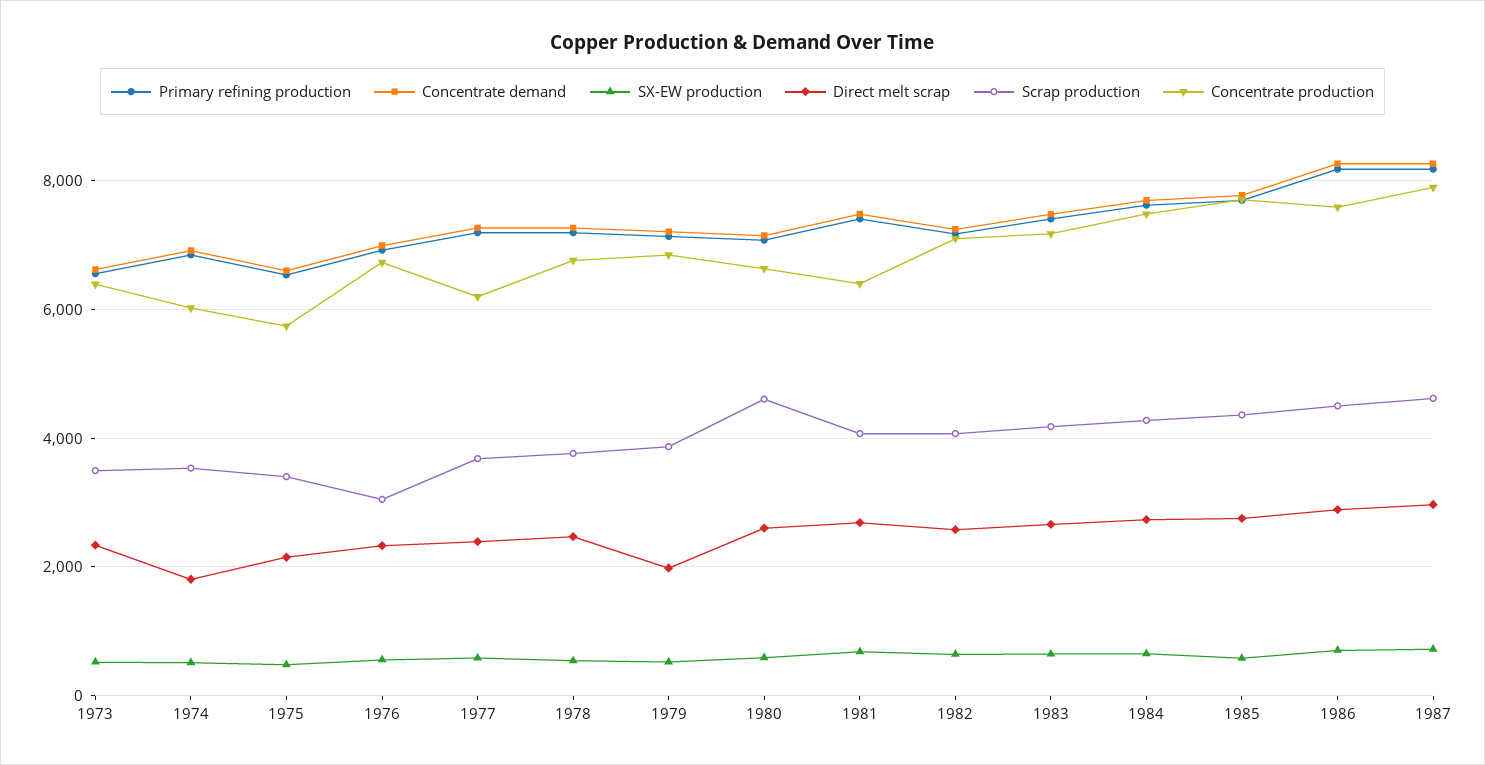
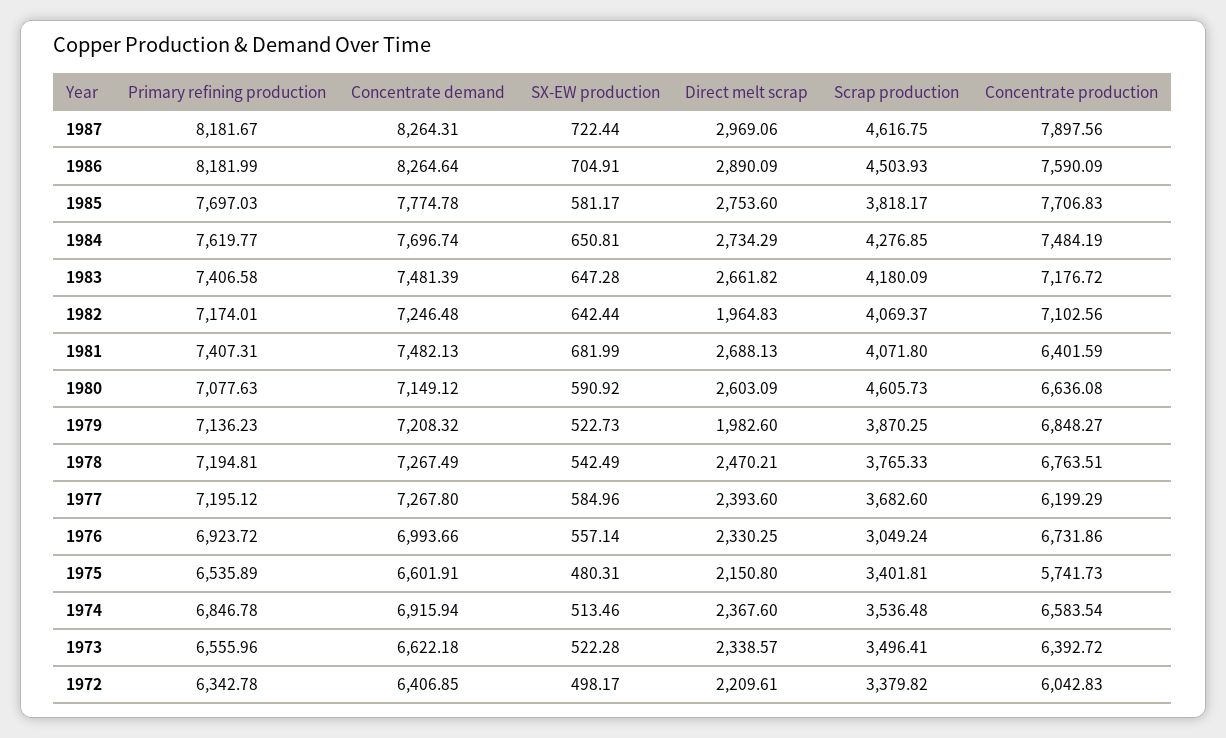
Direct melt scrap, 1974: 1800 -> 2367.6
Concentrate production, 1974: 6000 -> 6583.54
Direct melt scrap, 1982: 2600 -> 1964.83
Scrap production, 1985: 4400 -> 3818.17
Primary refining production, 1972: none -> 6342.78
Concentrate demand, 1972: none -> 6406.85
SX-EW production, 1972: none -> 498.17
Direct melt scrap, 1972: none -> 2209.61
Scrap production, 1972: none -> 3379.82
Concentrate production, 1972: none -> 6042.83

